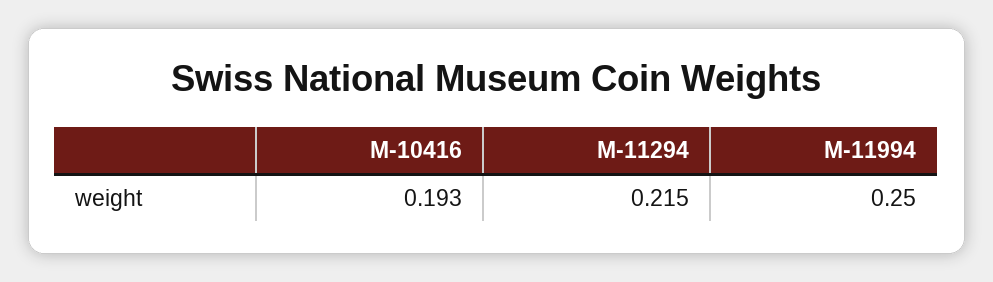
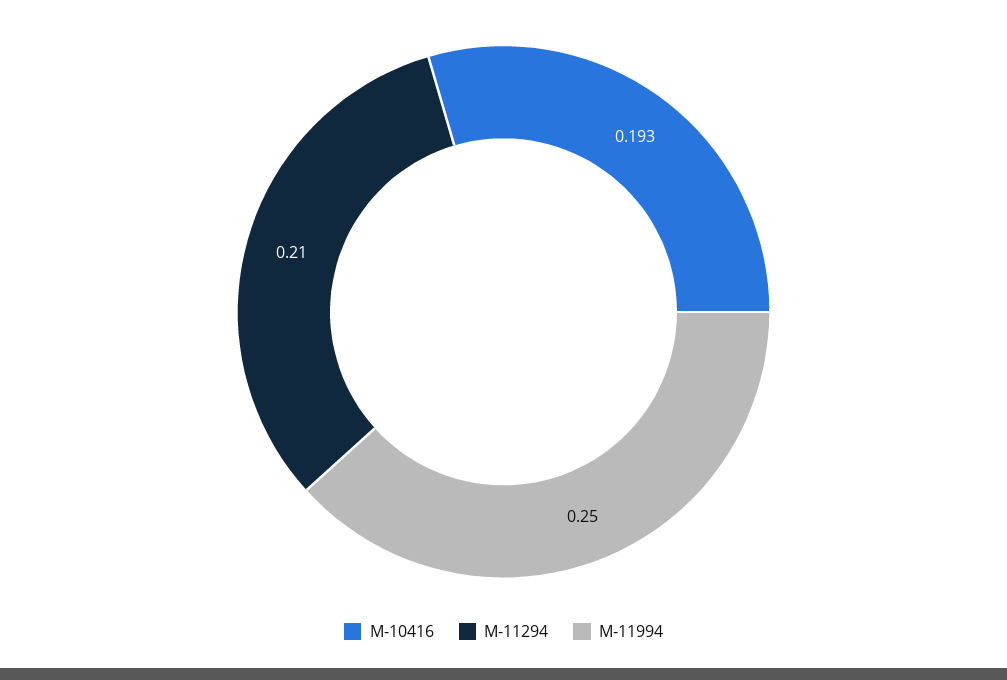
M-11294: 0.215 -> 0.21

